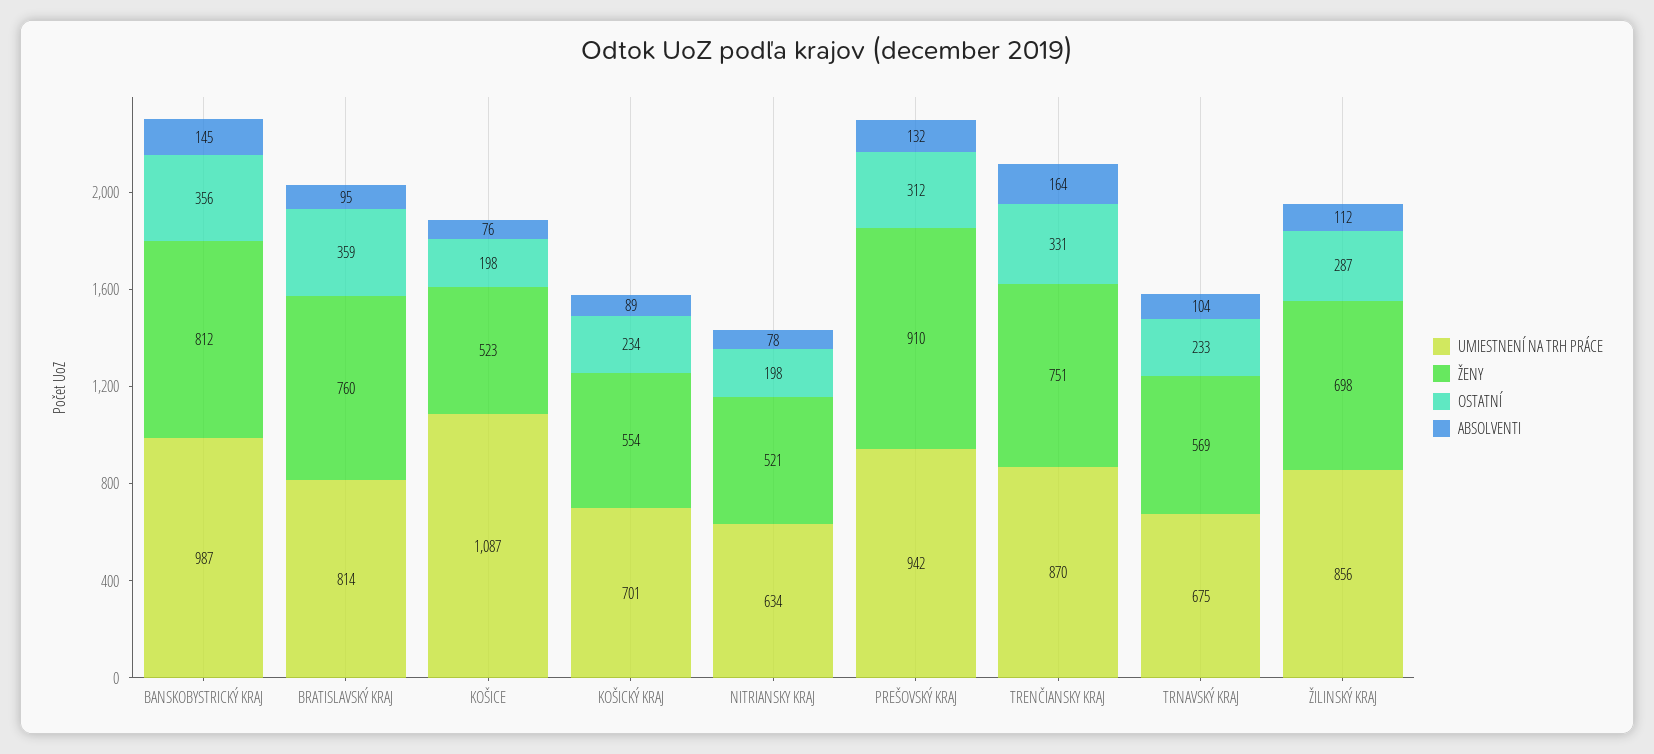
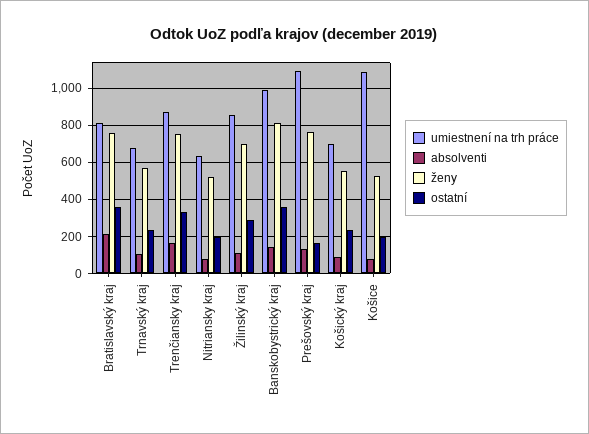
ABSOLVENTI, BRATISLAVSKÝ KRAJ: 95 -> 200
UMIESTNENÍ NA TRH PRÁCE, PREŠOVSKÝ KRAJ: 942 -> 1100
ŽENY, PREŠOVSKÝ KRAJ: 910 -> 750
OSTATNÍ, PREŠOVSKÝ KRAJ: 312 -> 150

